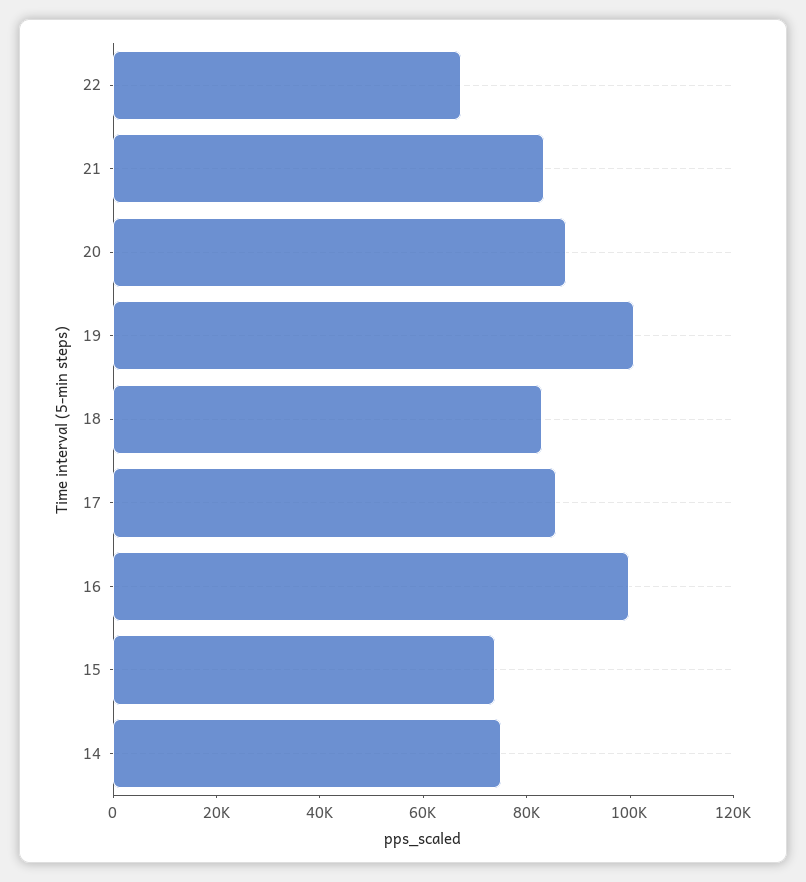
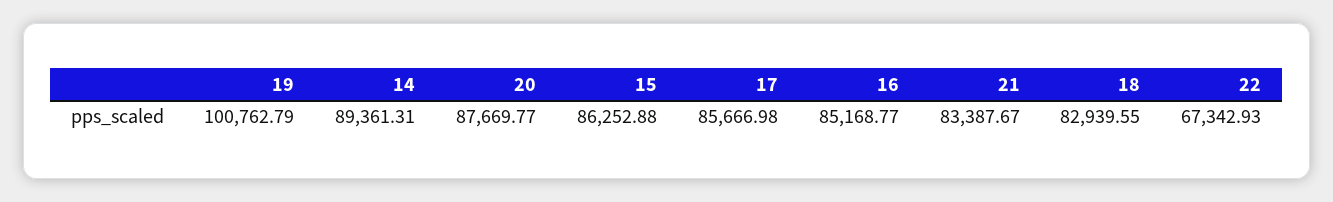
16: 100000 -> 85168.77
15: 75000 -> 86252.88
14: 75000 -> 89361.31

